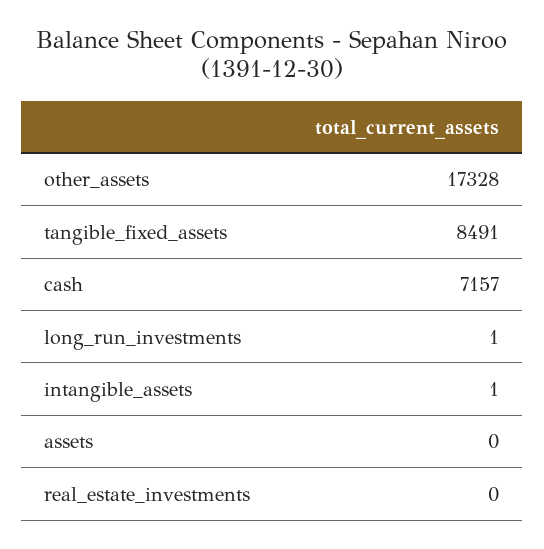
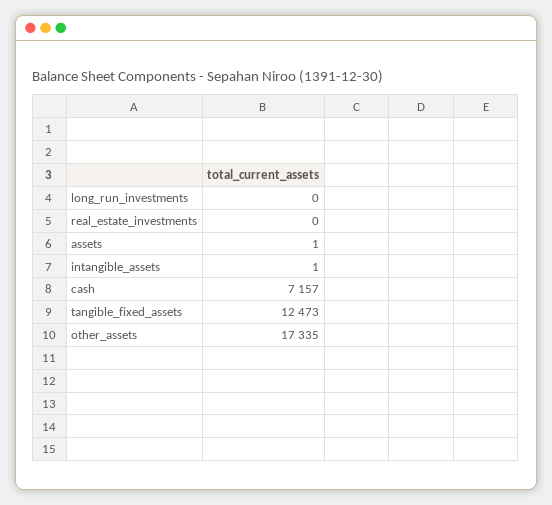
other_assets: 17328 -> 17335
tangible_fixed_assets: 8491 -> 12473
long_run_investments: 1 -> 0
assets: 0 -> 1

